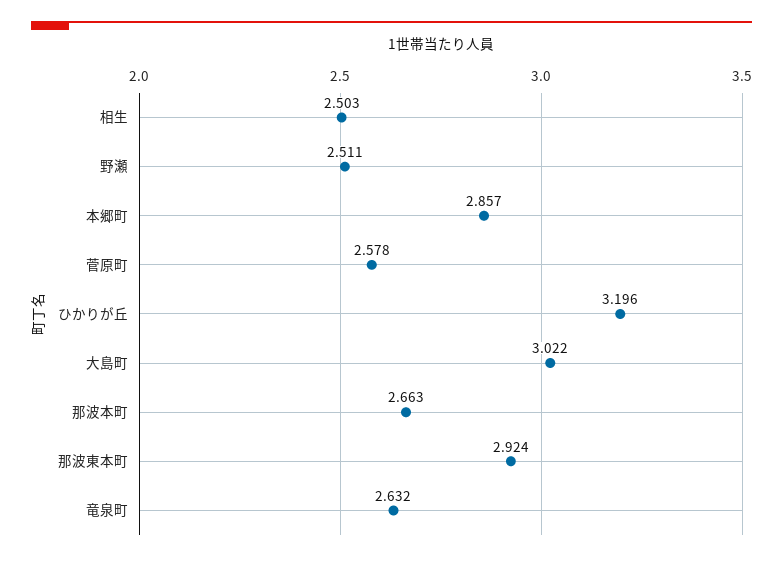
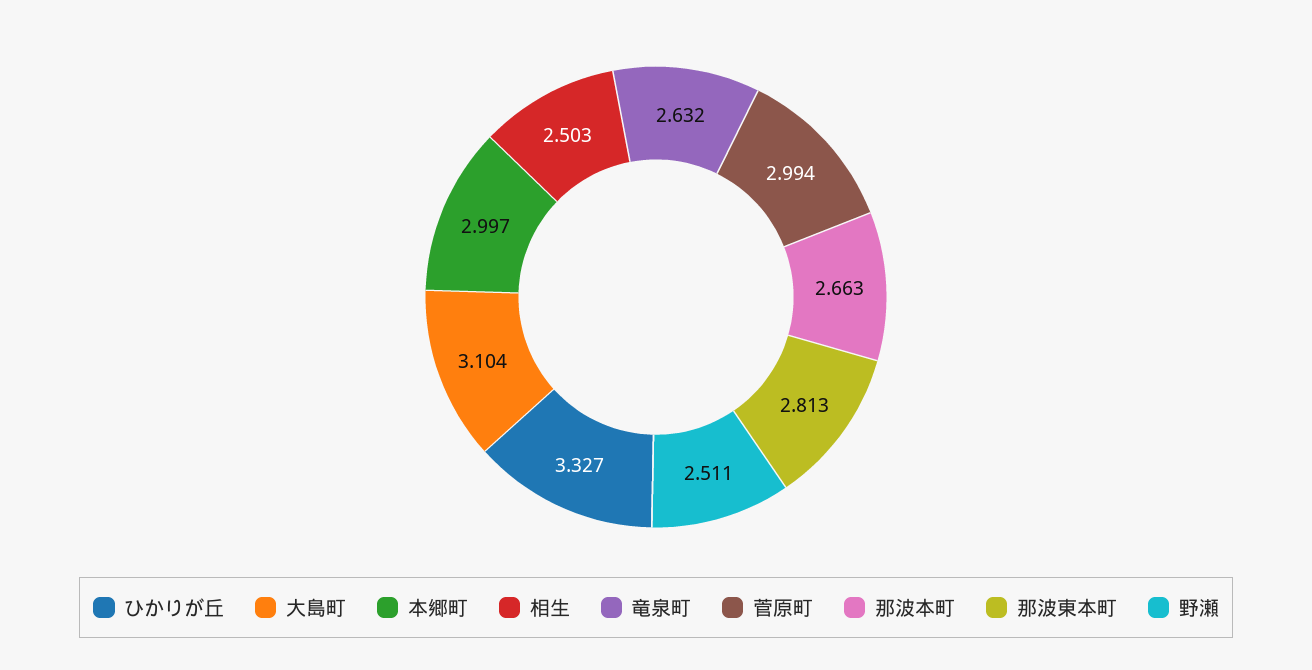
本郷町: 2.857 -> 2.997
菅原町: 2.578 -> 2.994
ひかりが丘: 3.196 -> 3.327
大島町: 3.022 -> 3.104
那波東本町: 2.924 -> 2.813

